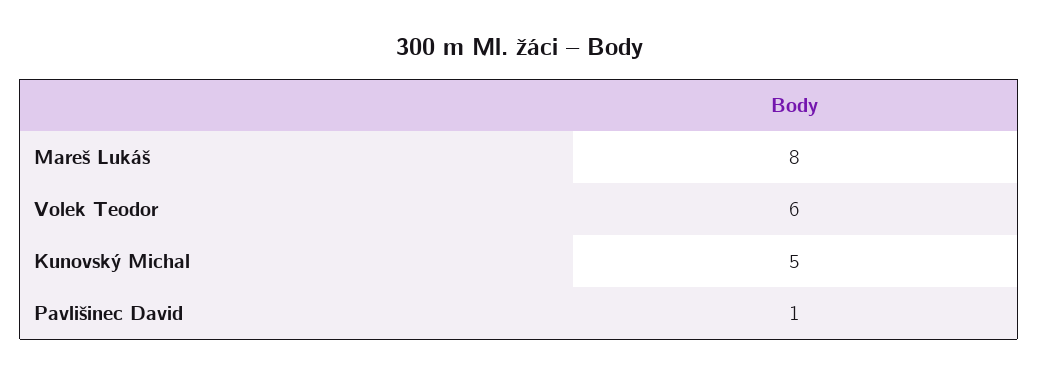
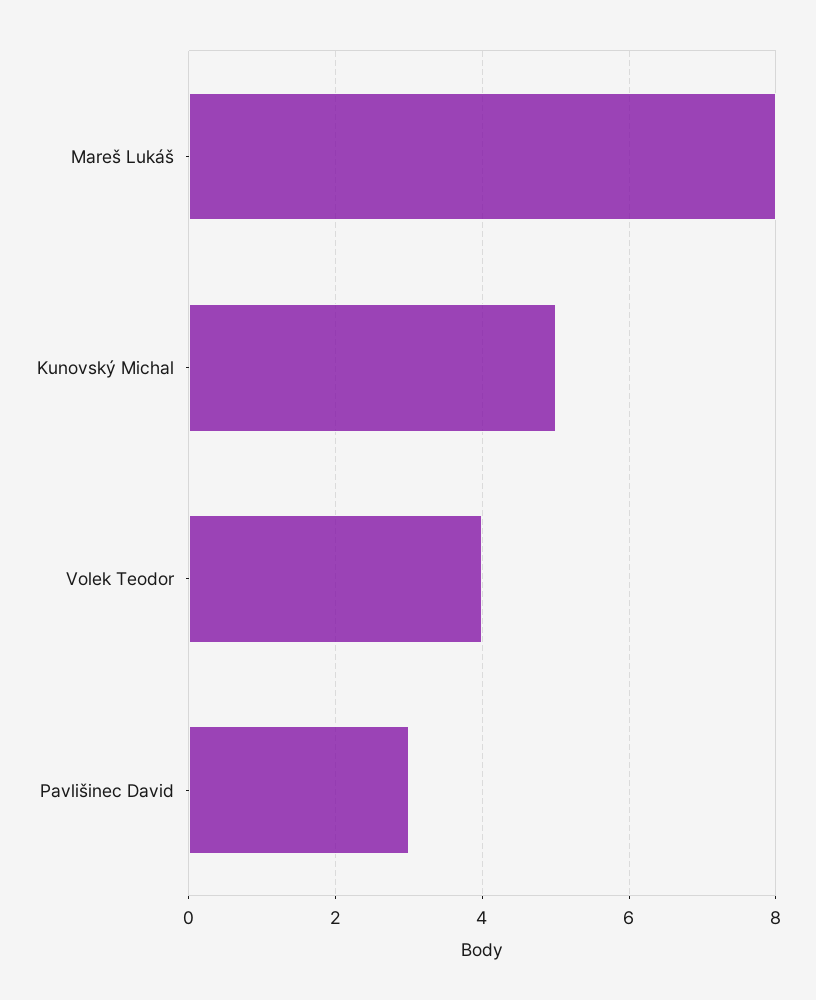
Volek Teodor: 6 -> 4
Pavlišinec David: 1 -> 3

